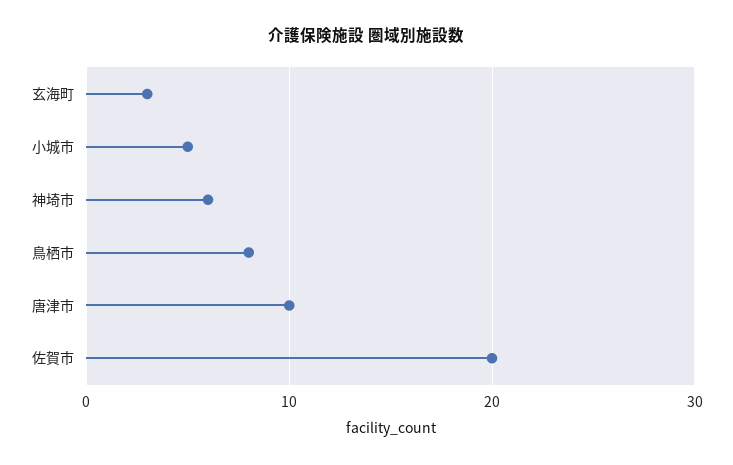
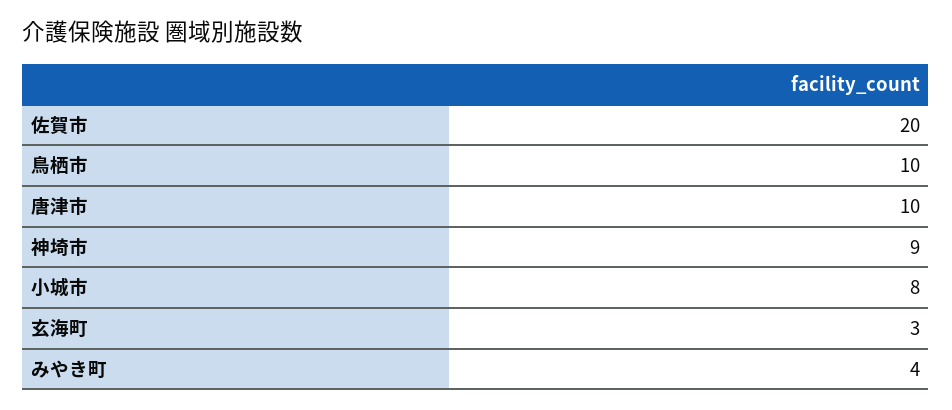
小城市: 5 -> 8
神埼市: 6 -> 9
鳥栖市: 8 -> 10
みやき町: none -> 4

